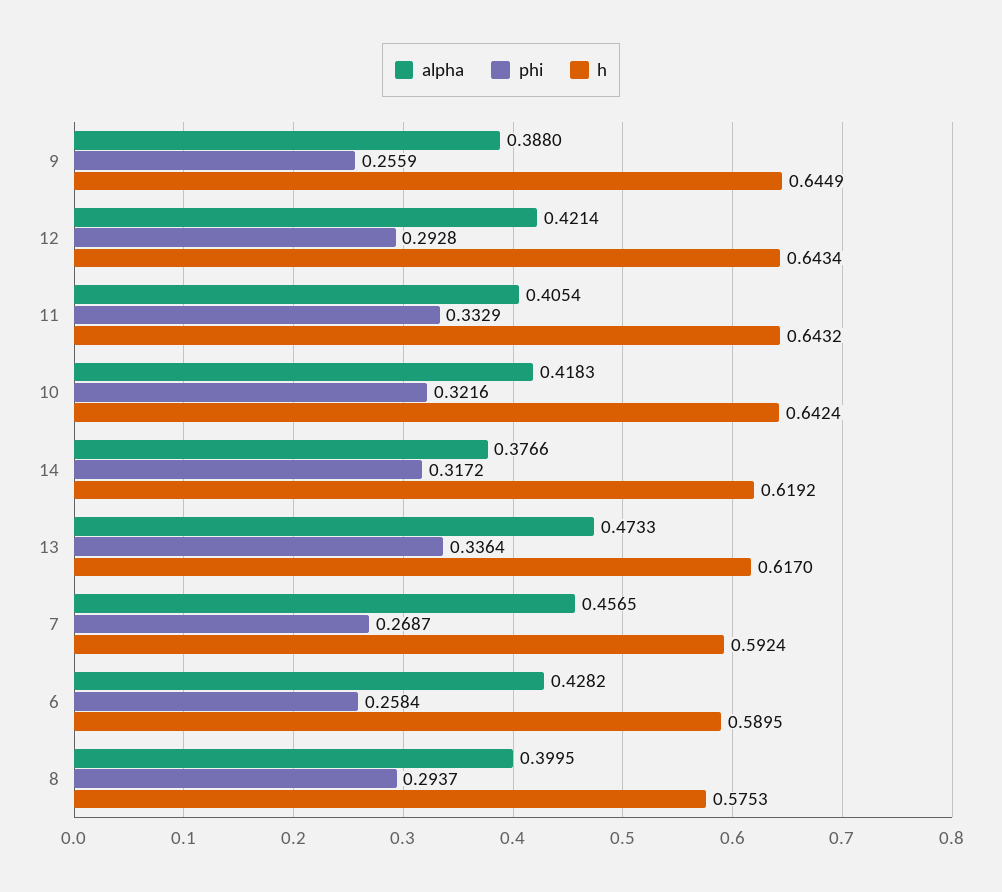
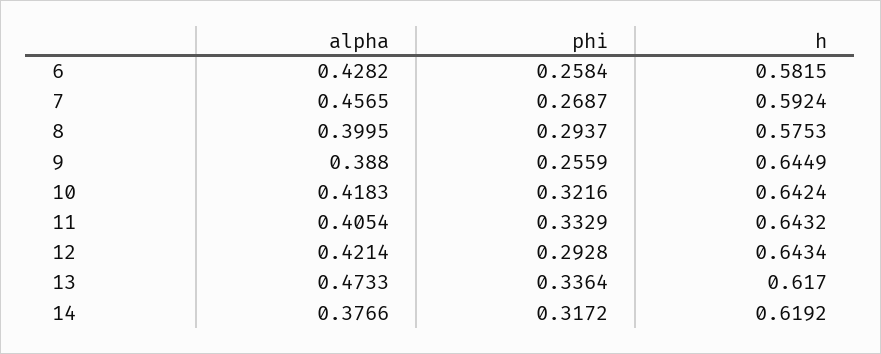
h, 6: 0.5895 -> 0.5815

